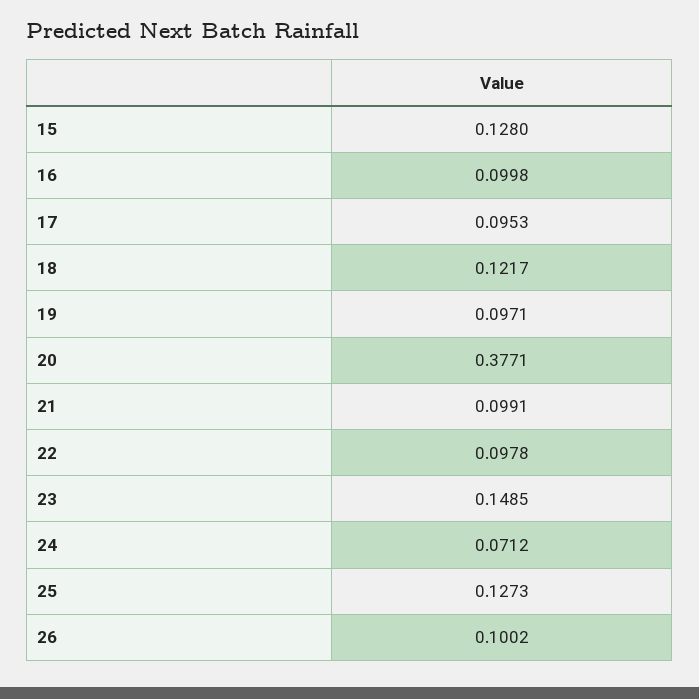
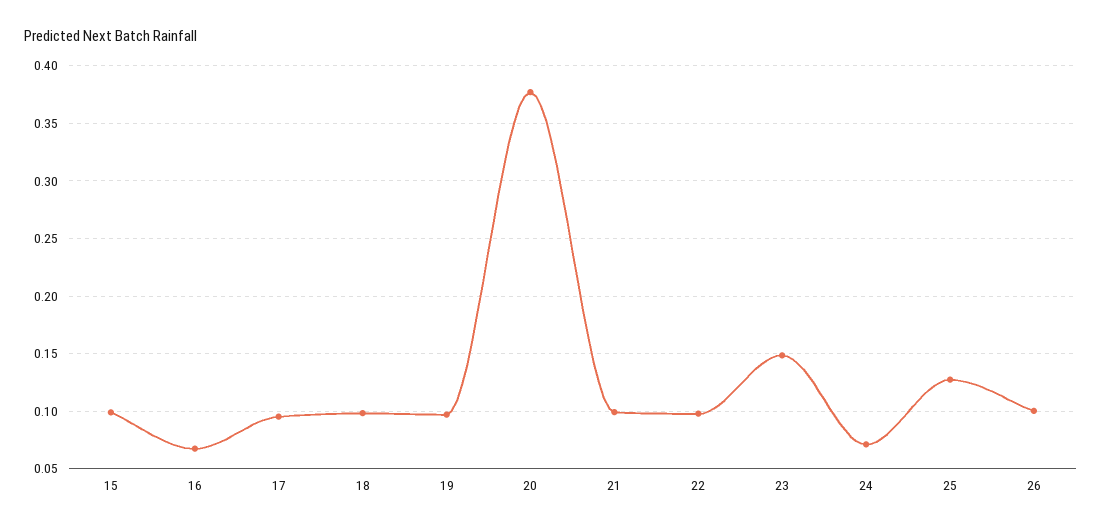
15: 0.128 -> 0.1
16: 0.0998 -> 0.07
18: 0.1217 -> 0.1

